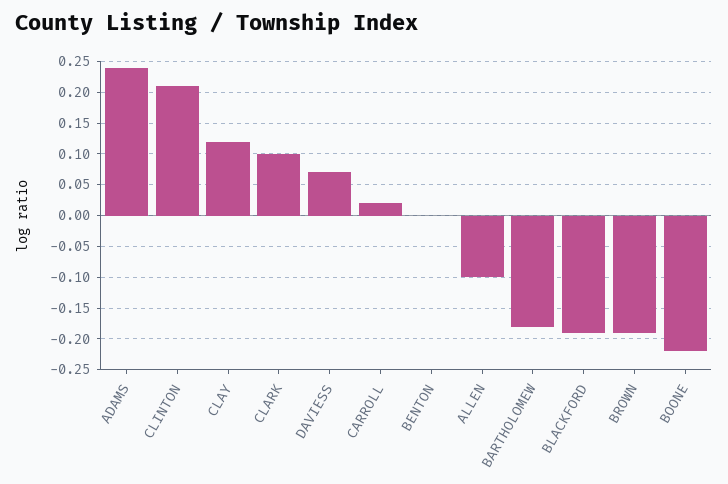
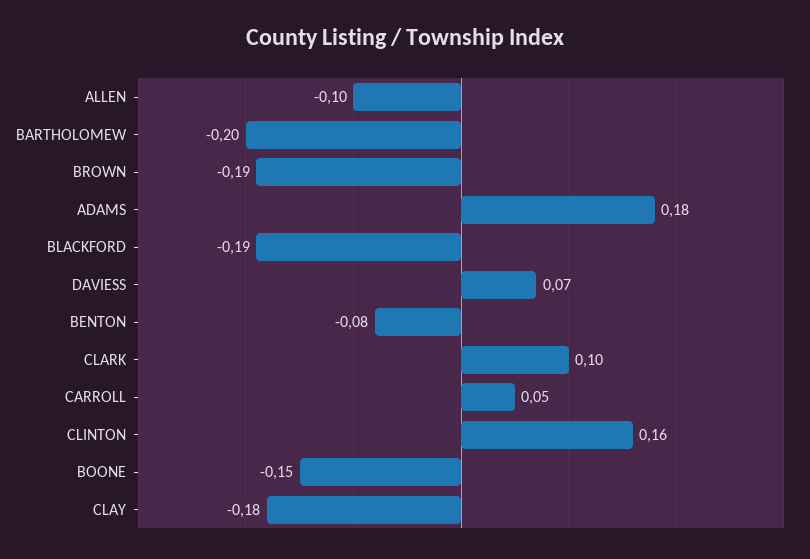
ADAMS: 0.24 -> 0.18
CLINTON: 0.21 -> 0.16
CLAY: 0.12 -> -0.18
CARROLL: 0.02 -> 0.05
BENTON: 0 -> -0.08
BARTHOLOMEW: -0.18 -> -0.2
BOONE: -0.22 -> -0.15

